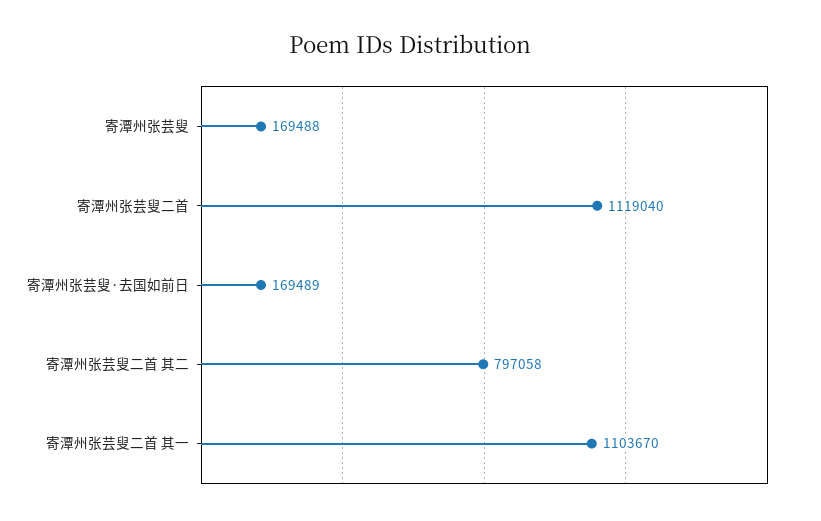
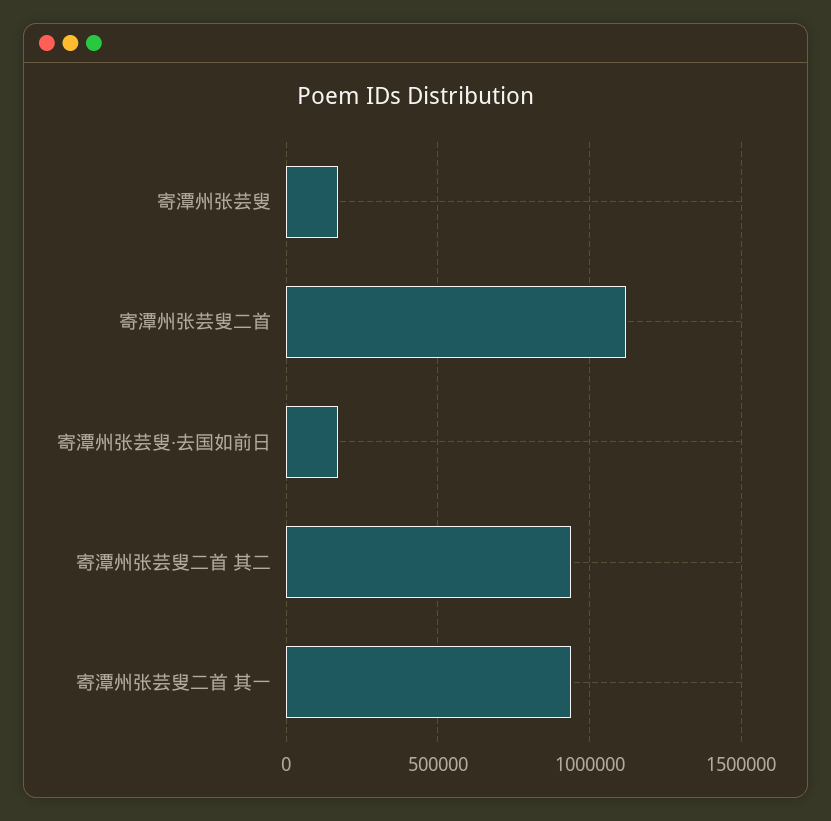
寄潭州张芸叟二首 其二: 797058 -> 950000
寄潭州张芸叟二首 其一: 1103670 -> 950000

